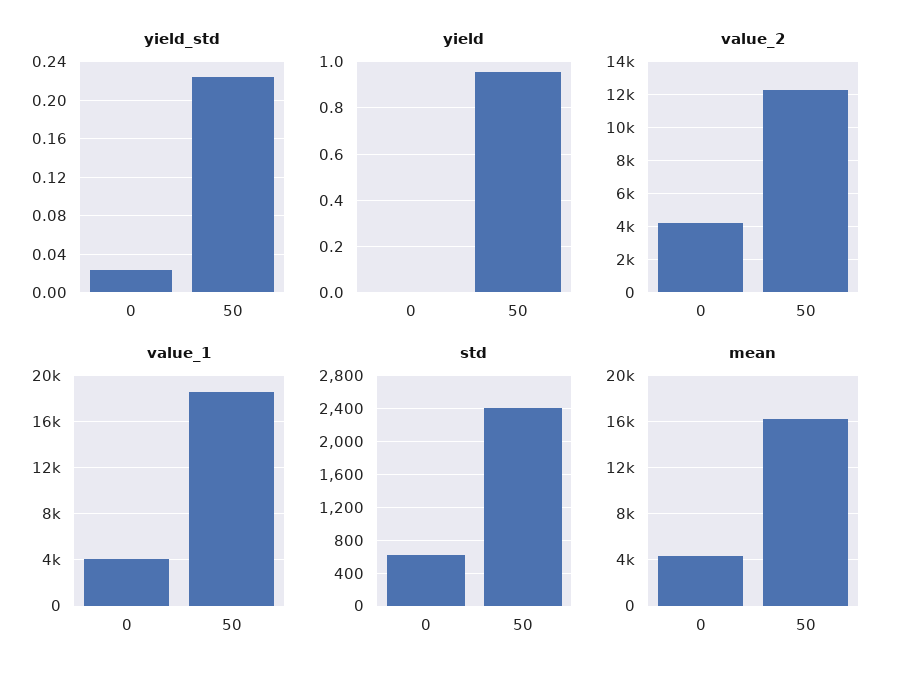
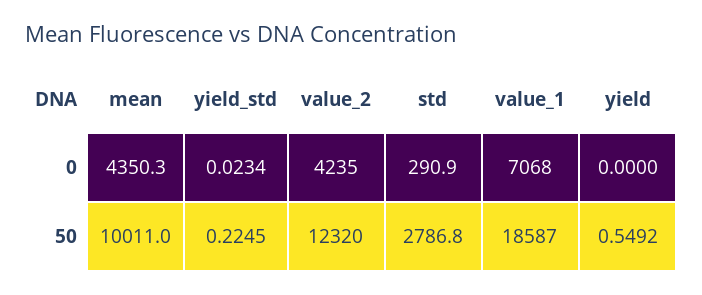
yield, 50: 0.95 -> 0.5492
value_1, 0: 4000 -> 7068
std, 0: 600 -> 290.9
std, 50: 2400 -> 2786.8
mean, 50: 16000 -> 10011

